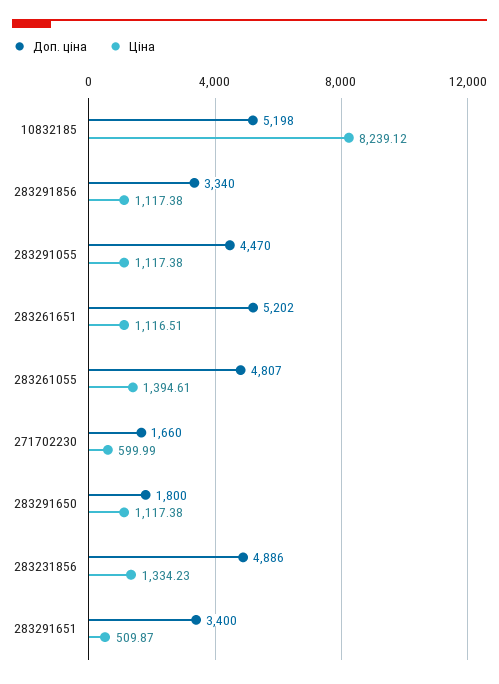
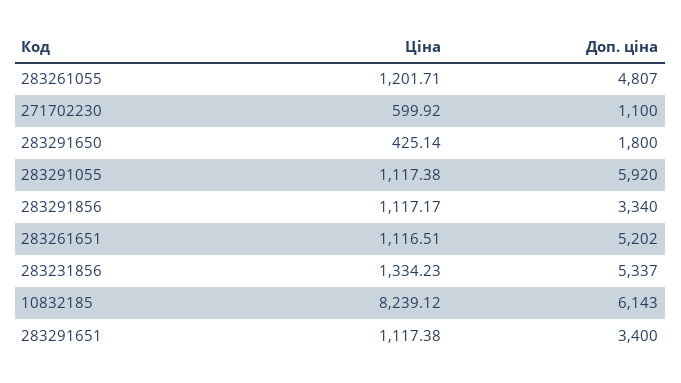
Доп. ціна, 10832185: 5198 -> 6143
Ціна, 283291856: 1117.38 -> 1117.17
Доп. ціна, 283291055: 4470 -> 5920
Ціна, 283261055: 1394.61 -> 1201.71
Доп. ціна, 271702230: 1660 -> 1100
Ціна, 271702230: 599.99 -> 599.92
Ціна, 283291650: 1117.38 -> 425.14
Доп. ціна, 283231856: 4886 -> 5337
Ціна, 283291651: 509.87 -> 1117.38

